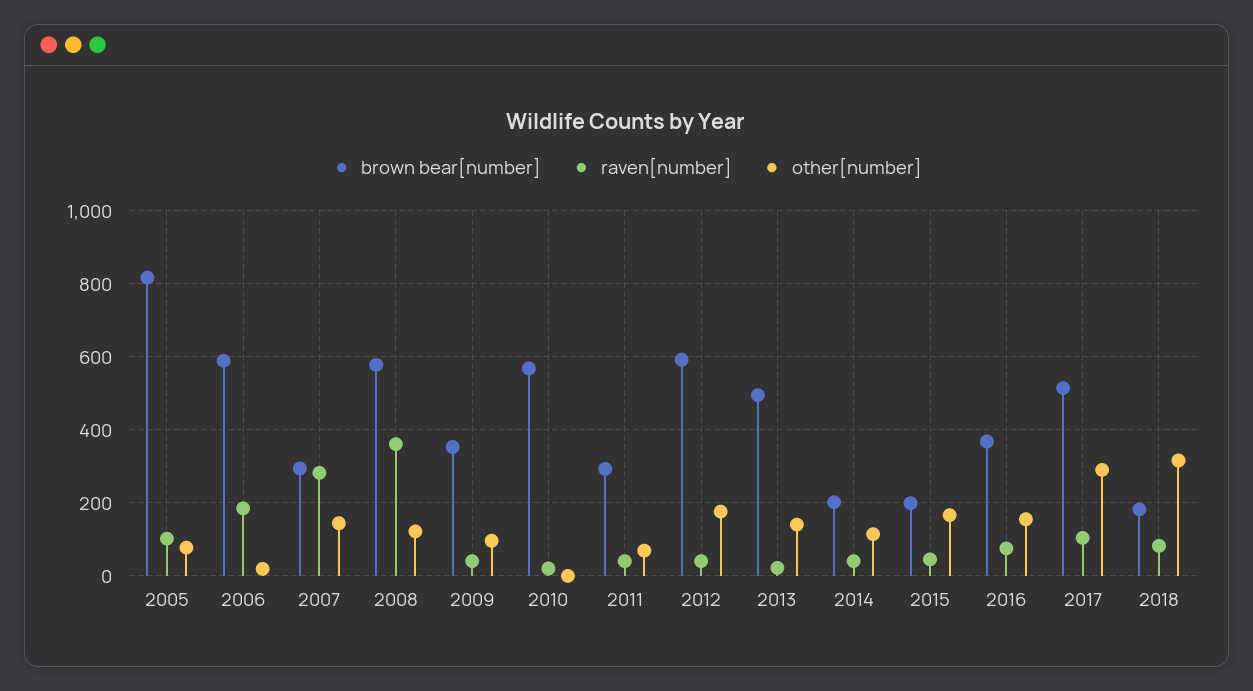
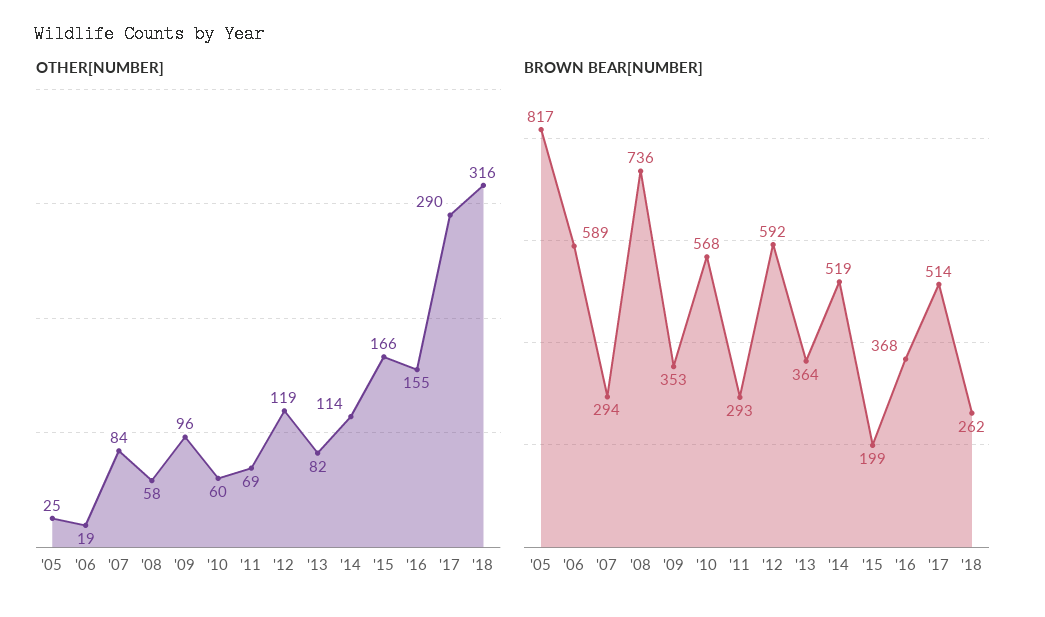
raven[number], 2005: 100 -> none
other[number], 2005: 80 -> 25
raven[number], 2006: 180 -> none
raven[number], 2007: 280 -> none
other[number], 2007: 140 -> 84
brown bear[number], 2008: 580 -> 736
raven[number], 2008: 360 -> none
other[number], 2008: 120 -> 58
raven[number], 2009: 40 -> none
raven[number], 2010: 20 -> none
other[number], 2010: 0 -> 60
raven[number], 2011: 40 -> none
raven[number], 2012: 40 -> none
other[number], 2012: 180 -> 119
brown bear[number], 2013: 500 -> 364
raven[number], 2013: 20 -> none
other[number], 2013: 140 -> 82
brown bear[number], 2014: 200 -> 519
raven[number], 2014: 40 -> none
raven[number], 2015: 40 -> none
raven[number], 2016: 80 -> none
raven[number], 2017: 100 -> none
brown bear[number], 2018: 180 -> 262
raven[number], 2018: 80 -> none

